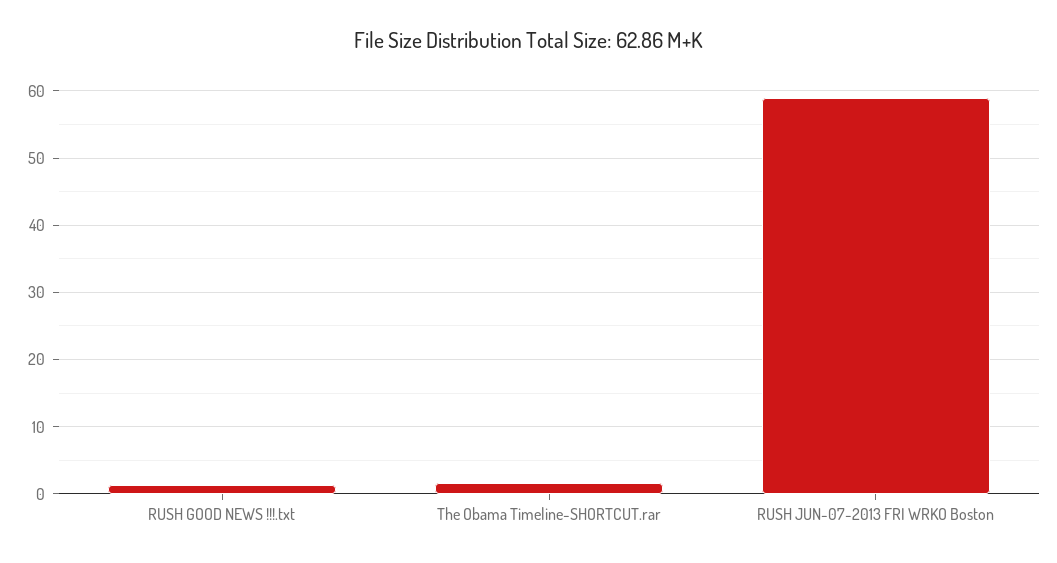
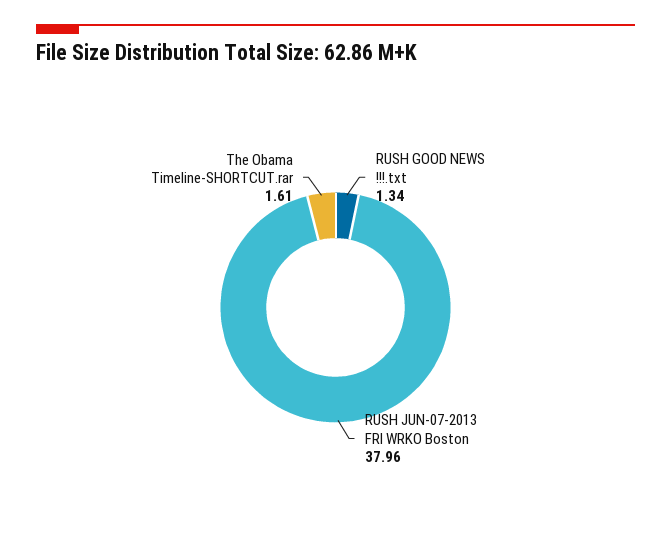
RUSH JUN-07-2013 FRI WRKO Boston: 59 -> 37.96

